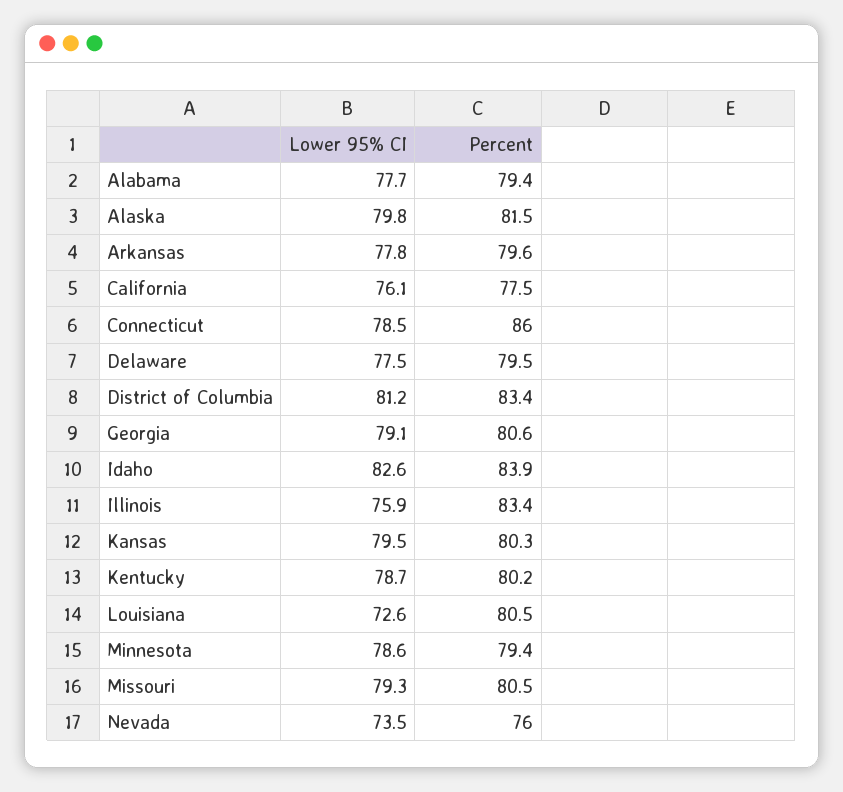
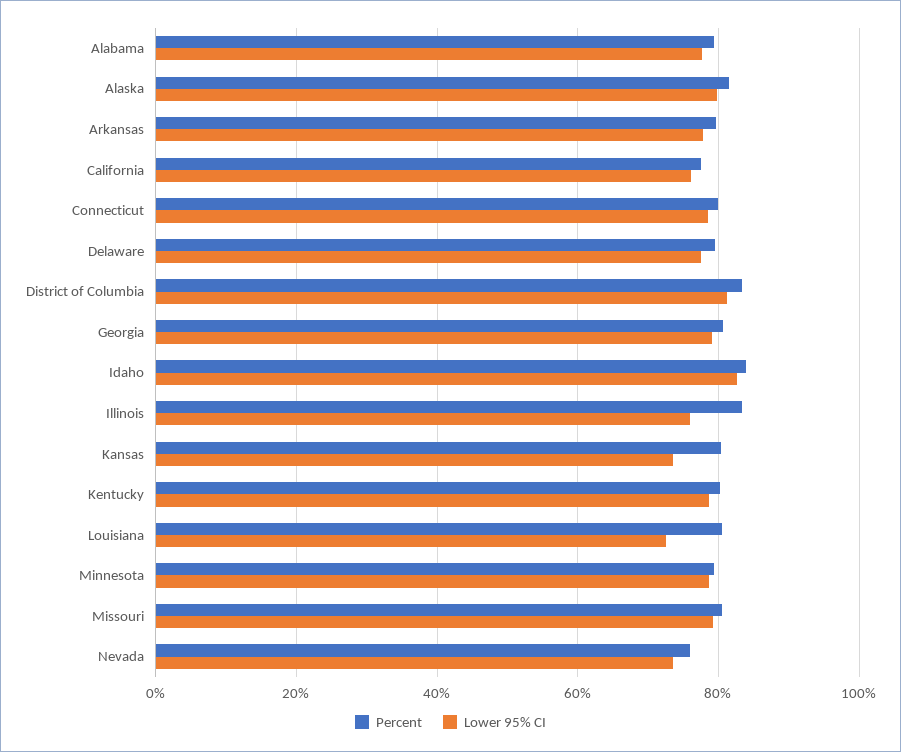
Percent, Connecticut: 86 -> 80
Lower 95% CI, Kansas: 79.5 -> 74

